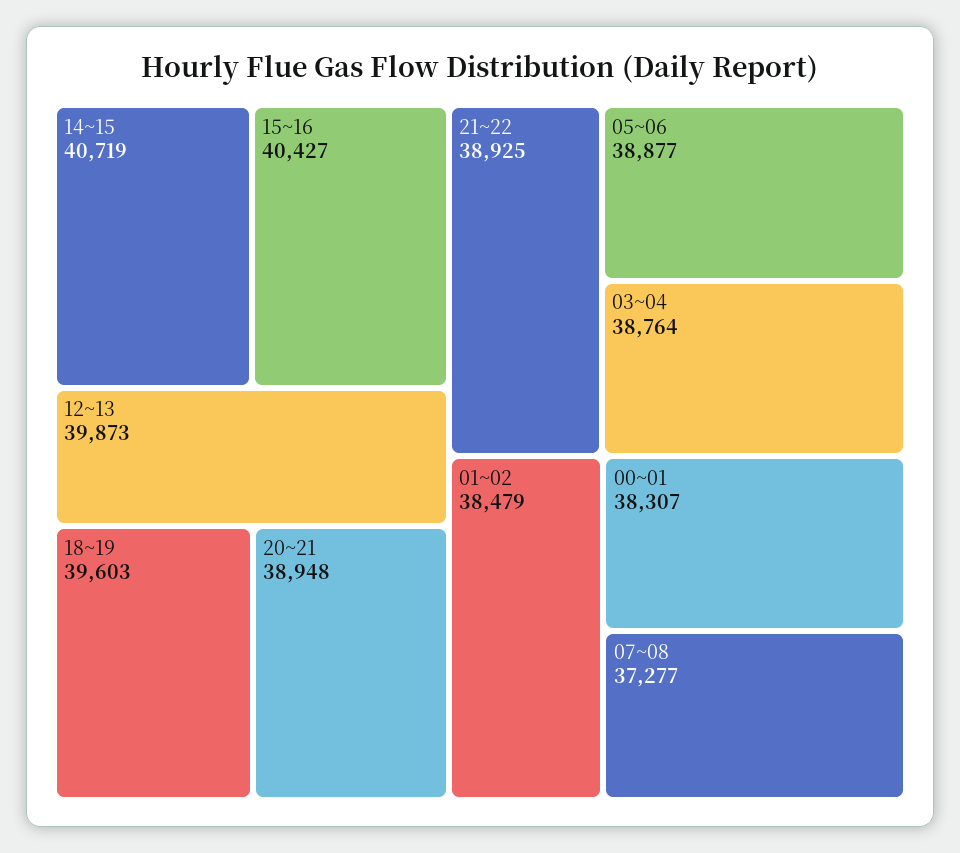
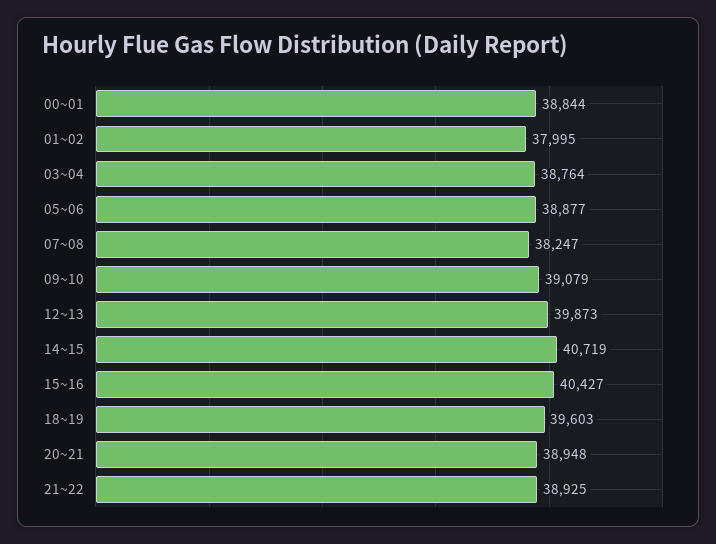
01~02: 38479 -> 37995
00~01: 38307 -> 38844
07~08: 37277 -> 38247
09~10: none -> 39079

